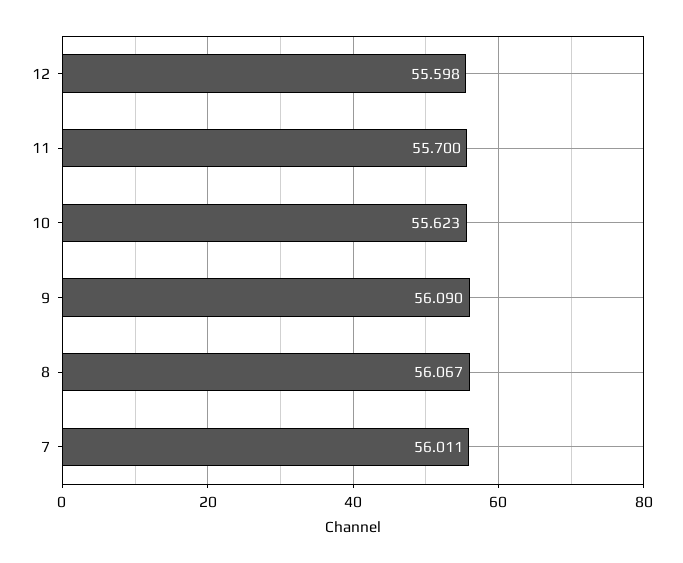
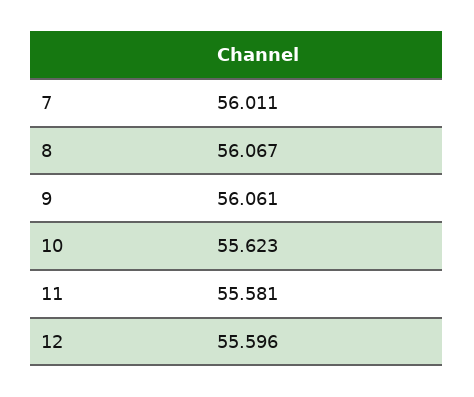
12: 55.598 -> 55.596
11: 55.7 -> 55.581
9: 56.09 -> 56.061

